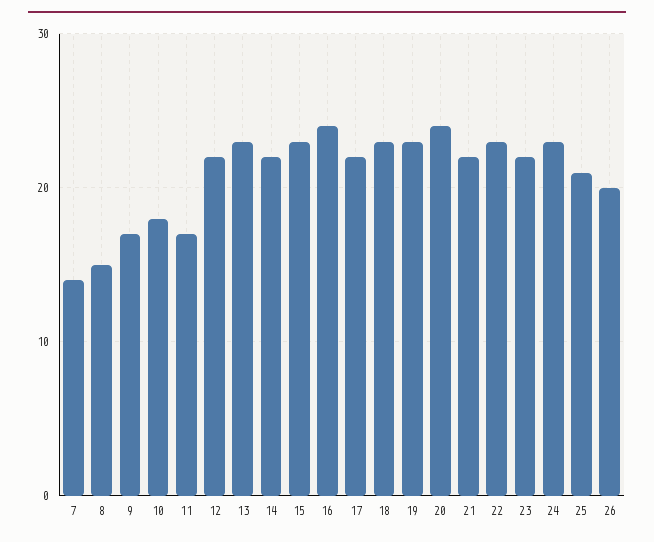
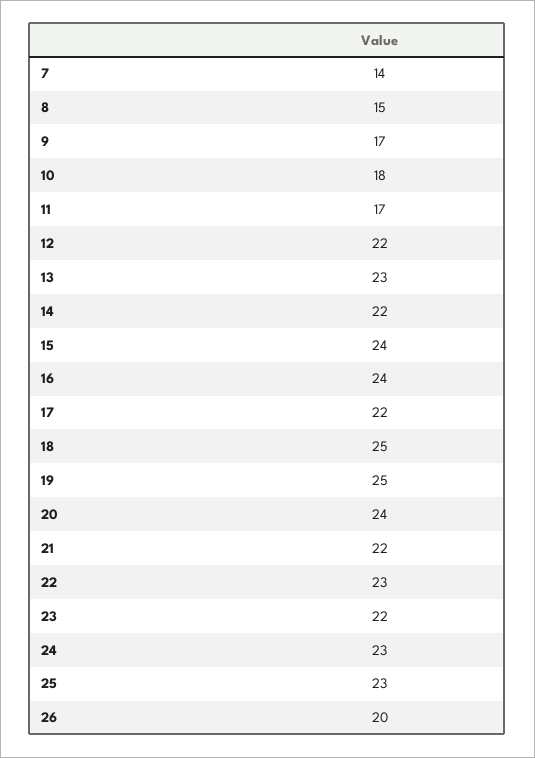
15: 23 -> 24
18: 23 -> 25
19: 23 -> 25
25: 21 -> 23

